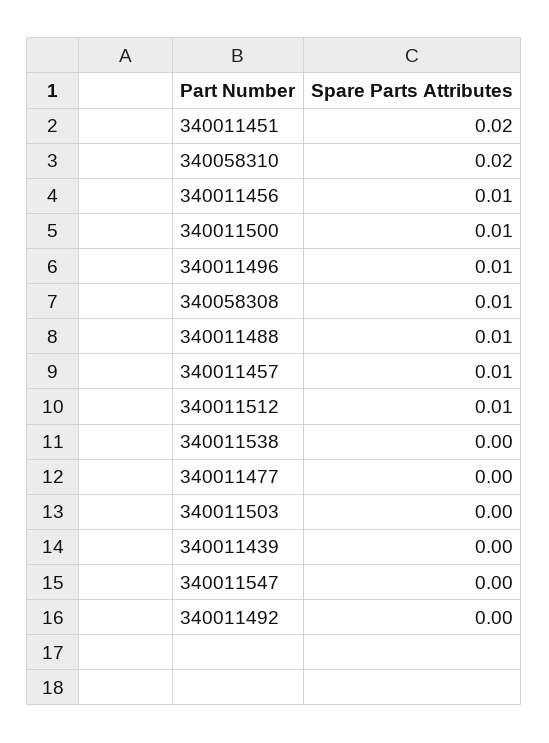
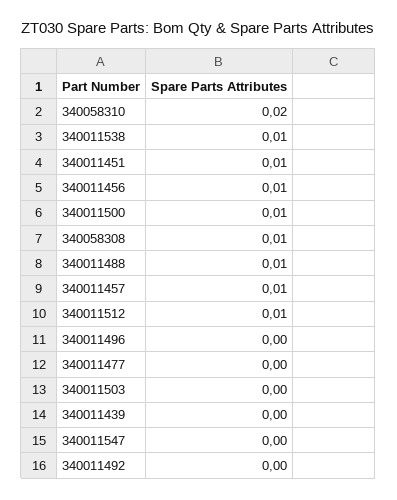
340011451: 0.02 -> 0.01
340011496: 0.01 -> 0
340011538: 0 -> 0.01

